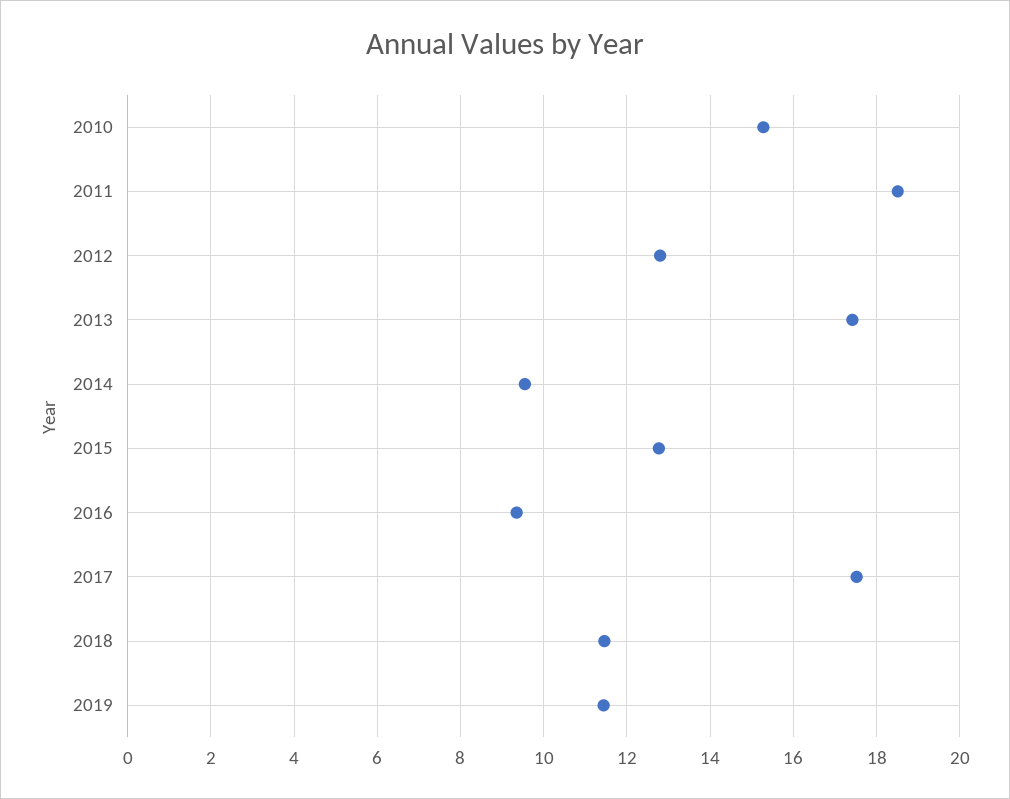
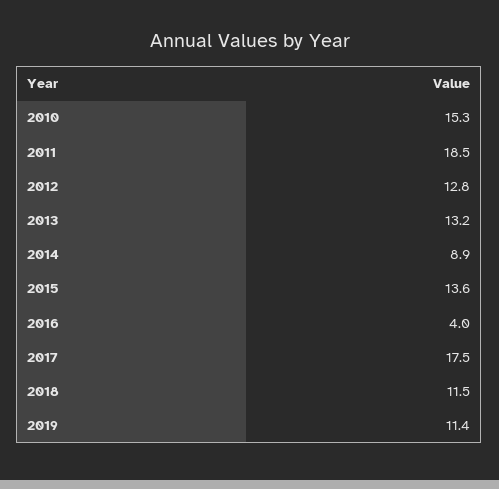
2013: 17.4 -> 13.2
2014: 9.6 -> 8.9
2015: 12.8 -> 13.6
2016: 9.4 -> 4

